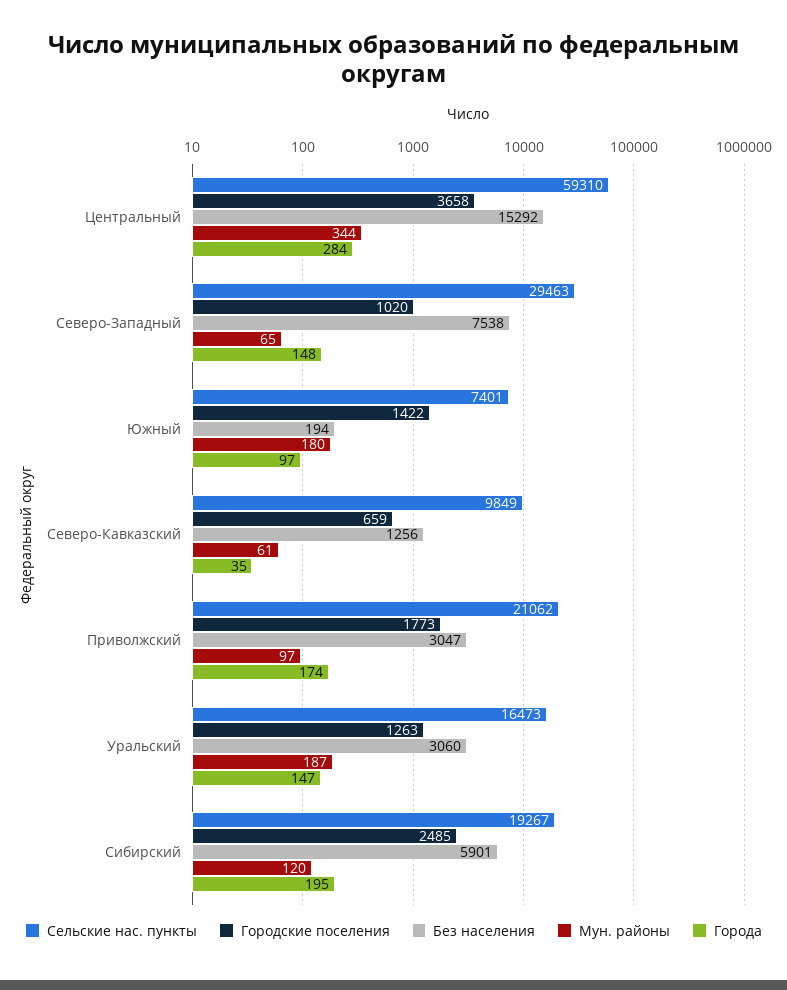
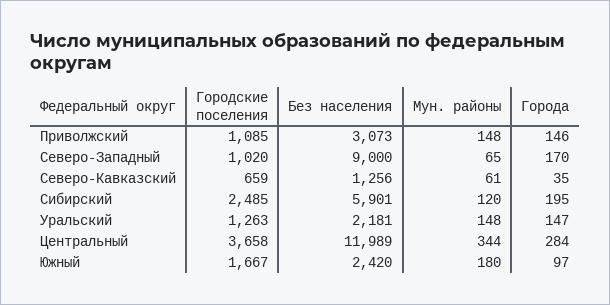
Сельские нас. пункты, Центральный: 59310 -> none
Без населения, Центральный: 15292 -> 11989
Сельские нас. пункты, Северо-Западный: 29463 -> none
Без населения, Северо-Западный: 7538 -> 9000
Города, Северо-Западный: 148 -> 170
Сельские нас. пункты, Южный: 7401 -> none
Городские поселения, Южный: 1422 -> 1667
Без населения, Южный: 194 -> 2420
Сельские нас. пункты, Северо-Кавказский: 9849 -> none
Сельские нас. пункты, Приволжский: 21062 -> none
Городские поселения, Приволжский: 1773 -> 1085
Без населения, Приволжский: 3047 -> 3073
Мун. районы, Приволжский: 97 -> 148
Города, Приволжский: 174 -> 146
Сельские нас. пункты, Уральский: 16473 -> none
Без населения, Уральский: 3060 -> 2181
Мун. районы, Уральский: 187 -> 148
Сельские нас. пункты, Сибирский: 19267 -> none

